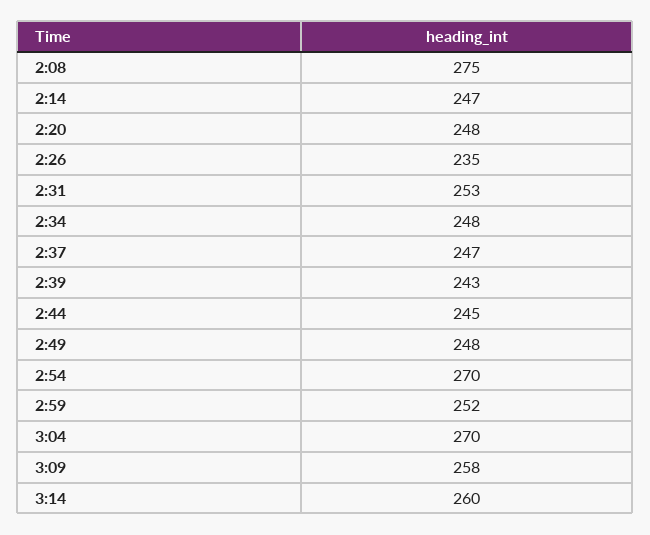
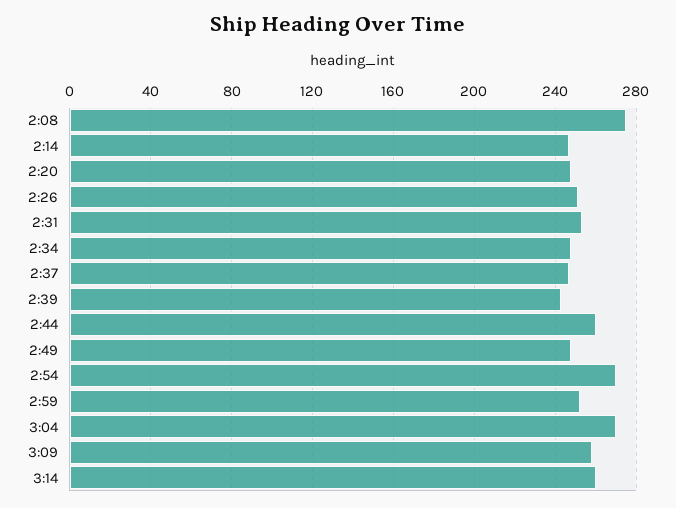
2:26: 235 -> 250
2:44: 245 -> 260

